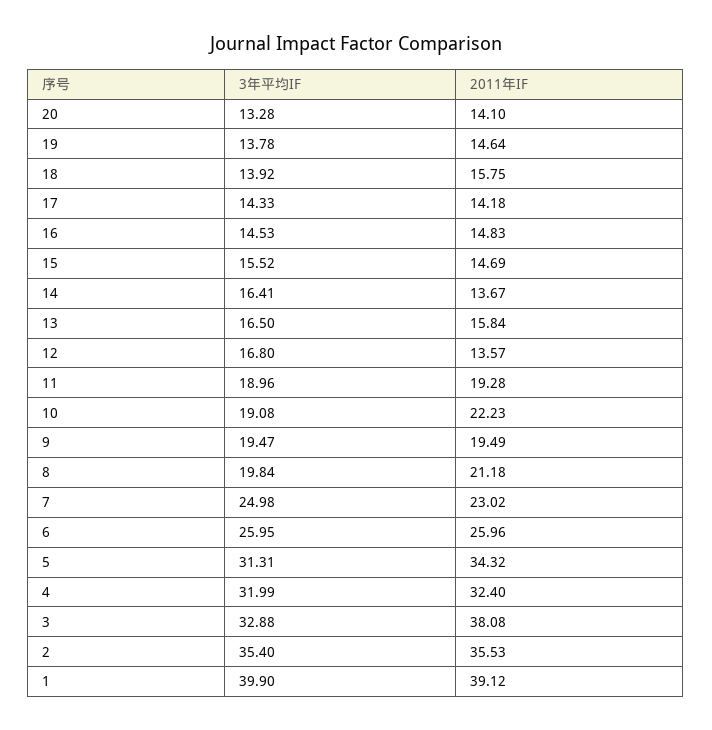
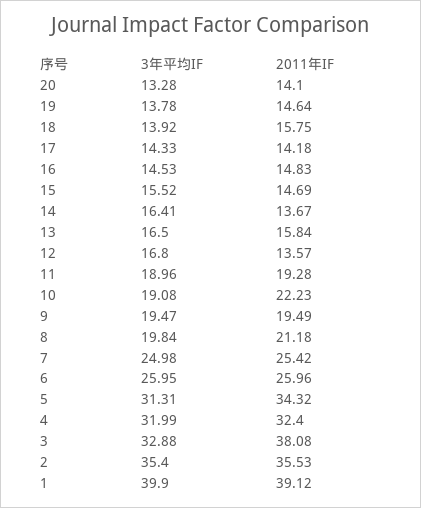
2011年IF, 7: 23.02 -> 25.42

